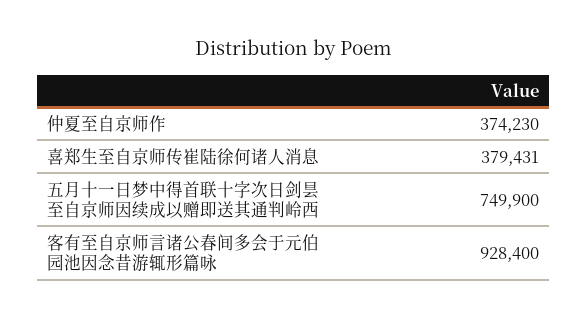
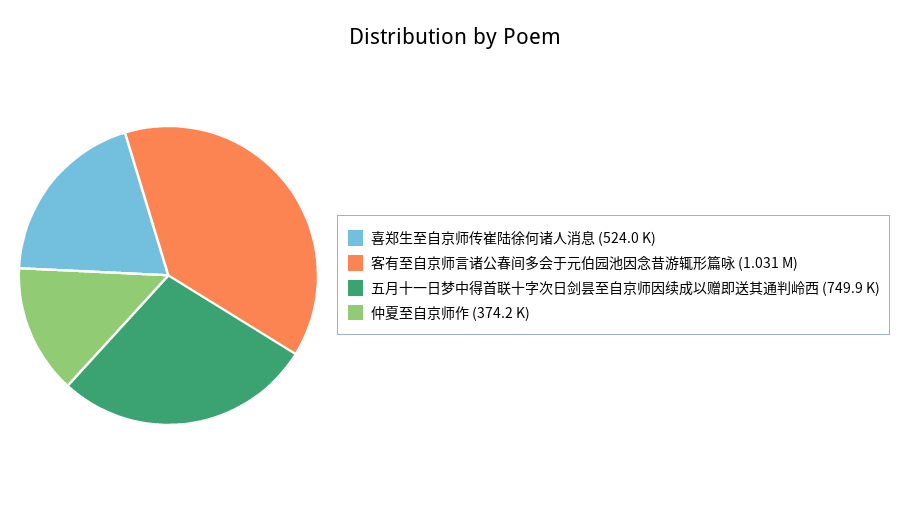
喜郑生至自京师传崔陆徐何诸人消息: 379431 -> 524000
客有至自京师言诸公春间多会于元伯园池因念昔游辄形篇咏: 928400 -> 1031000

